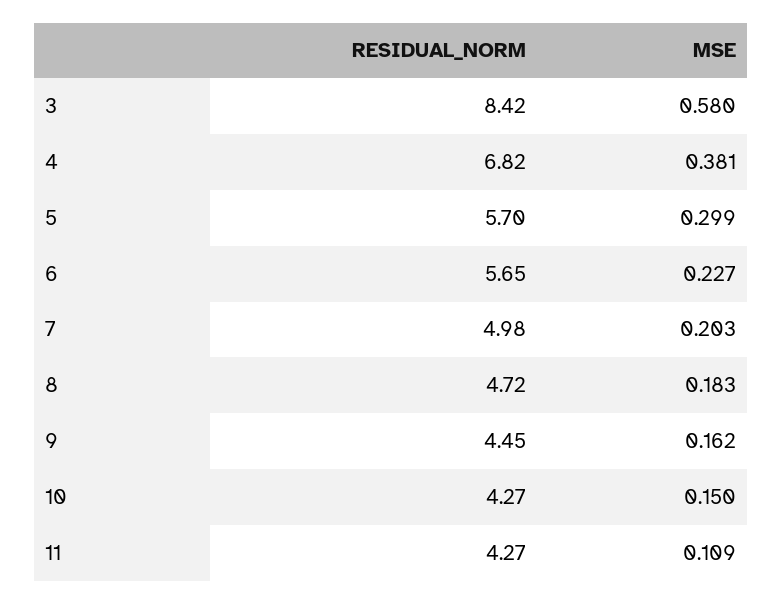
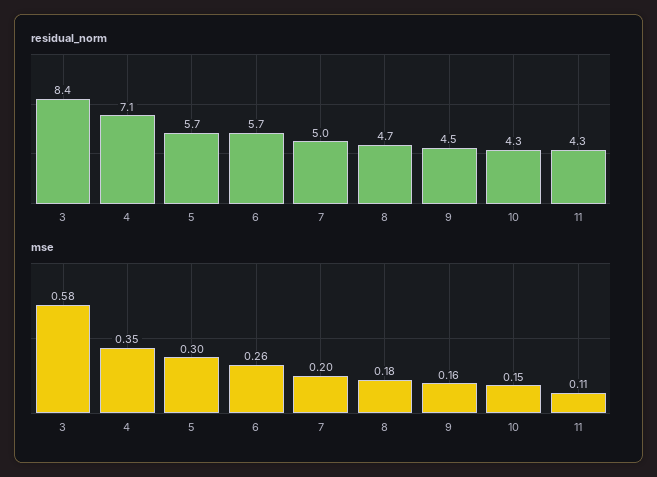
RESIDUAL_NORM, 4: 6.82 -> 7.1
MSE, 4: 0.381 -> 0.35
MSE, 6: 0.227 -> 0.26

